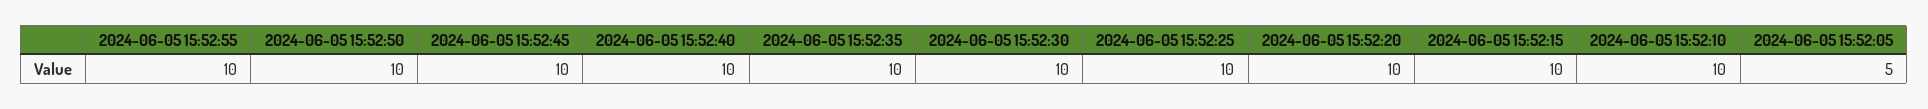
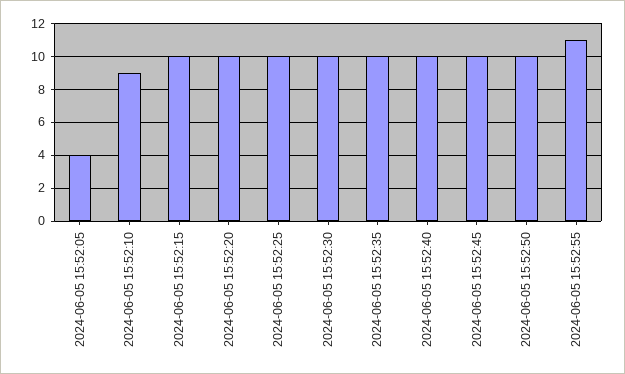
2024-06-05 15:52:55: 10 -> 11
2024-06-05 15:52:10: 10 -> 9
2024-06-05 15:52:05: 5 -> 4

